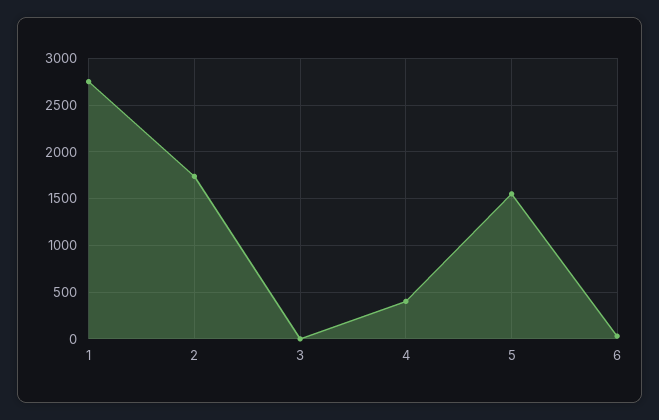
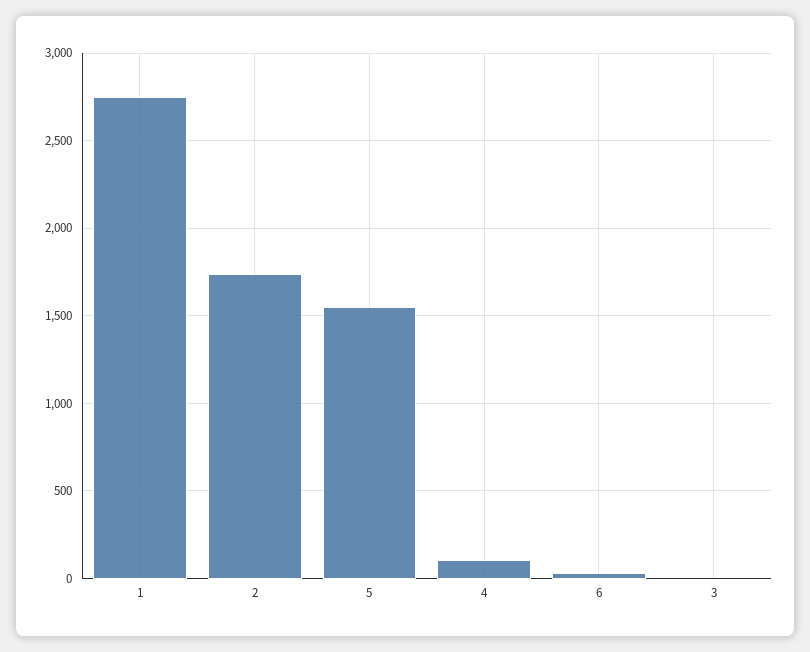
4: 400 -> 100

